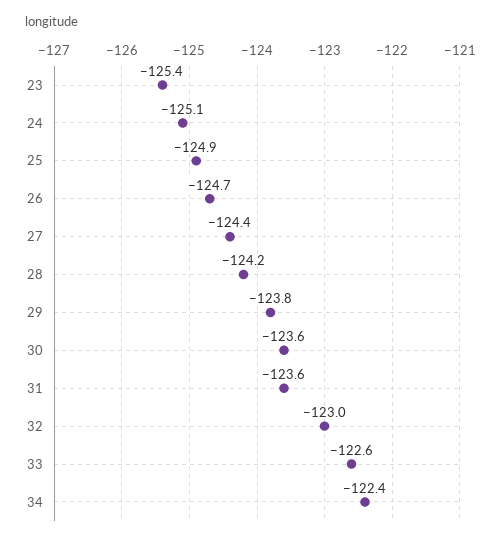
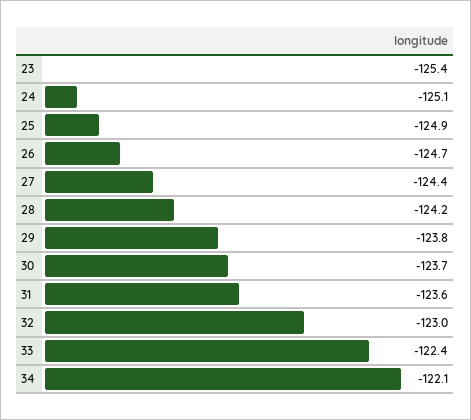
30: -123.6 -> -123.7
33: -122.6 -> -122.4
34: -122.4 -> -122.1

